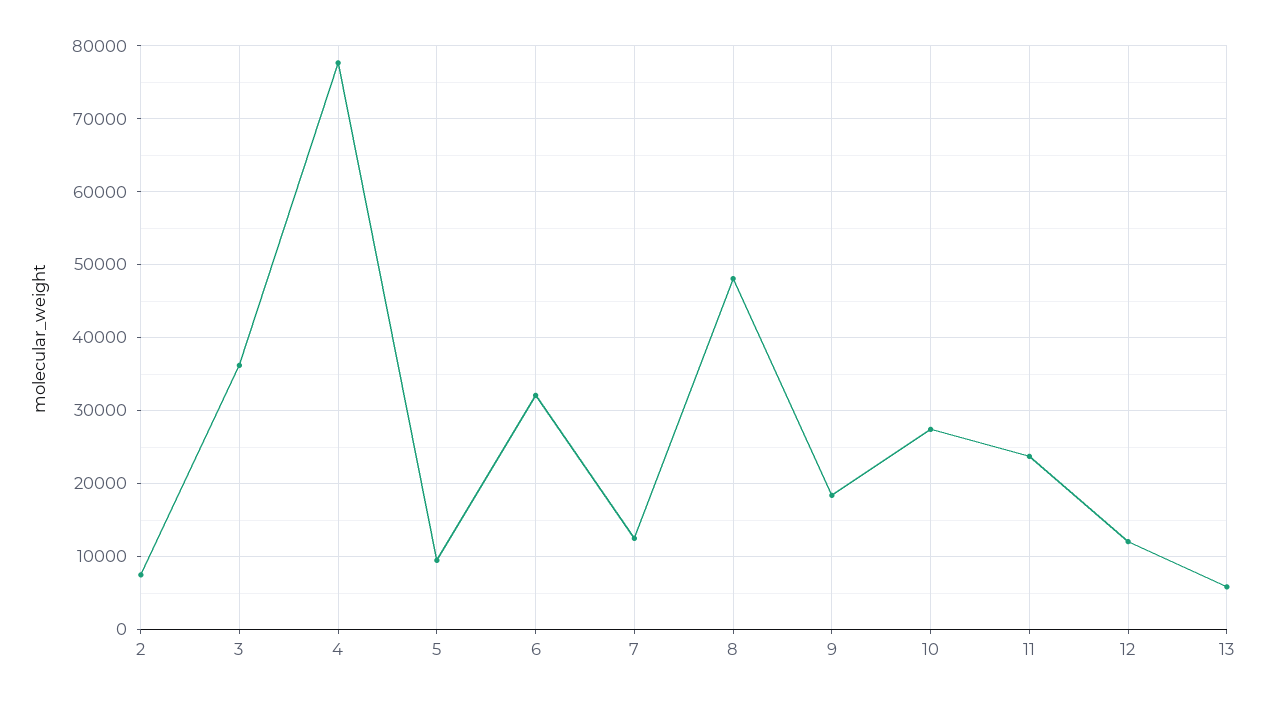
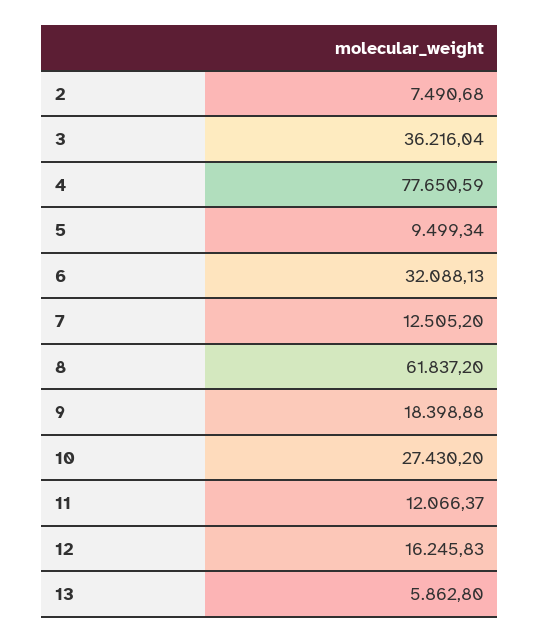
8: 48000 -> 61837.2
11: 24000 -> 12066.37
12: 12000 -> 16245.83

